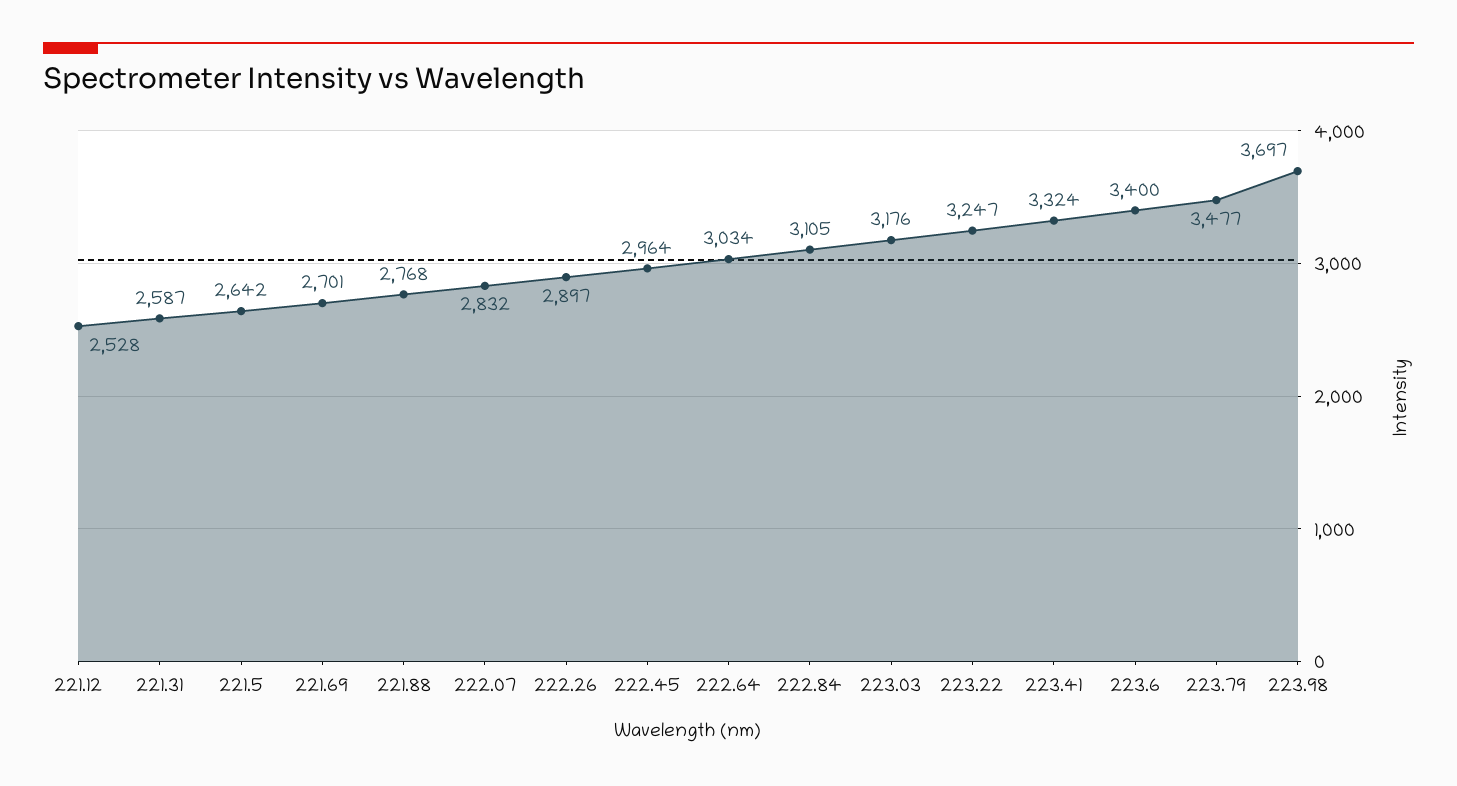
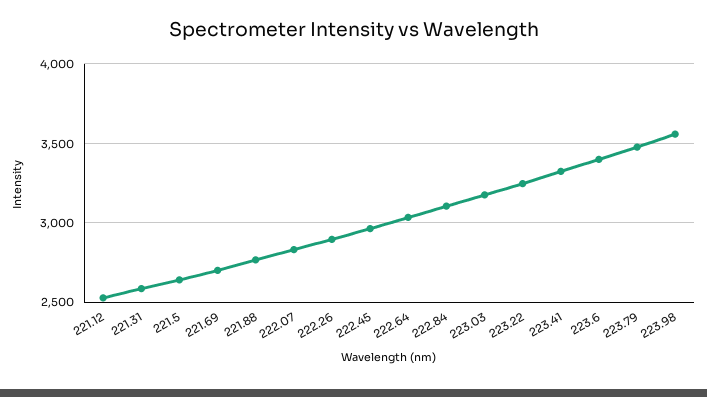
223.98: 3697 -> 3550

